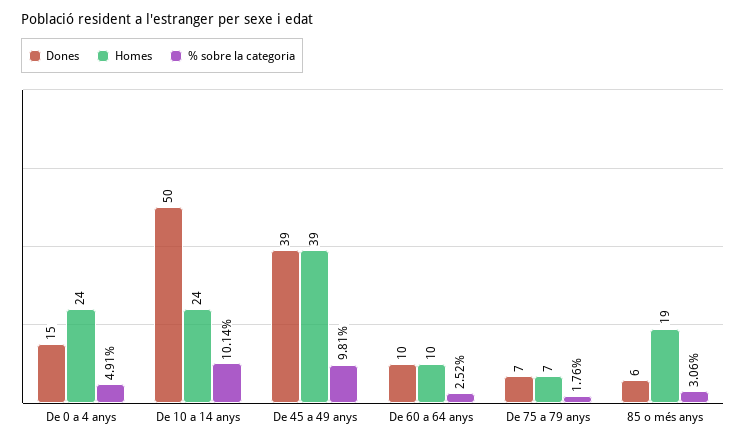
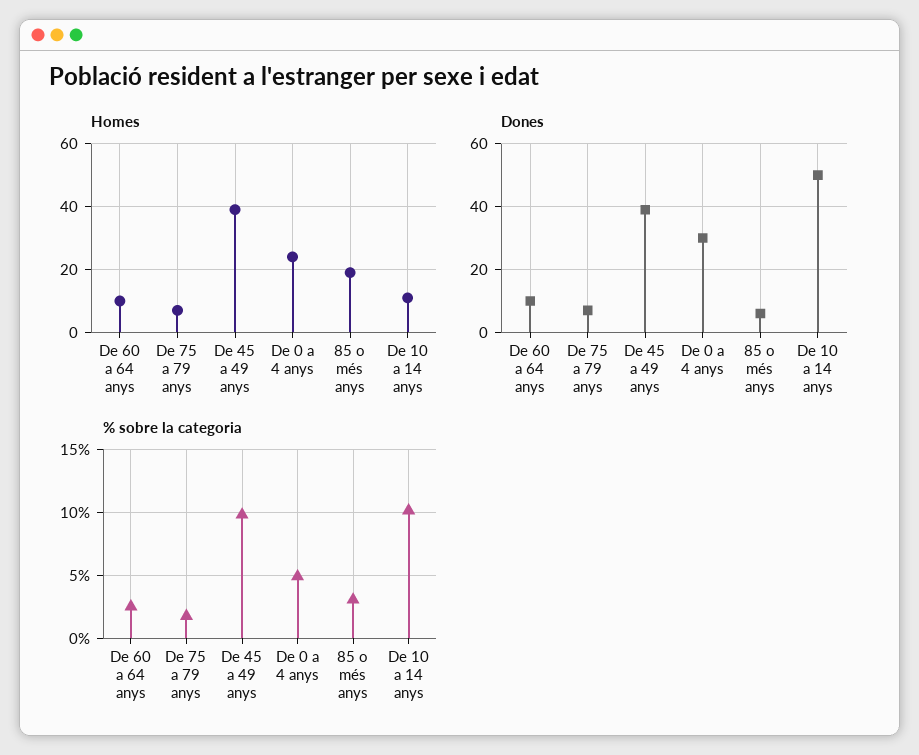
Dones, De 0 a 4 anys: 15 -> 30
Homes, De 10 a 14 anys: 24 -> 10

